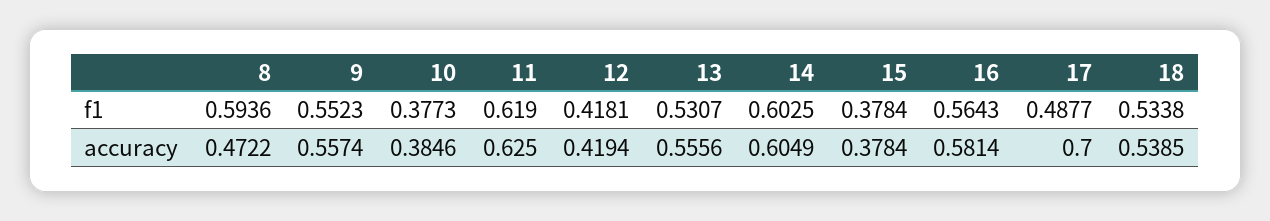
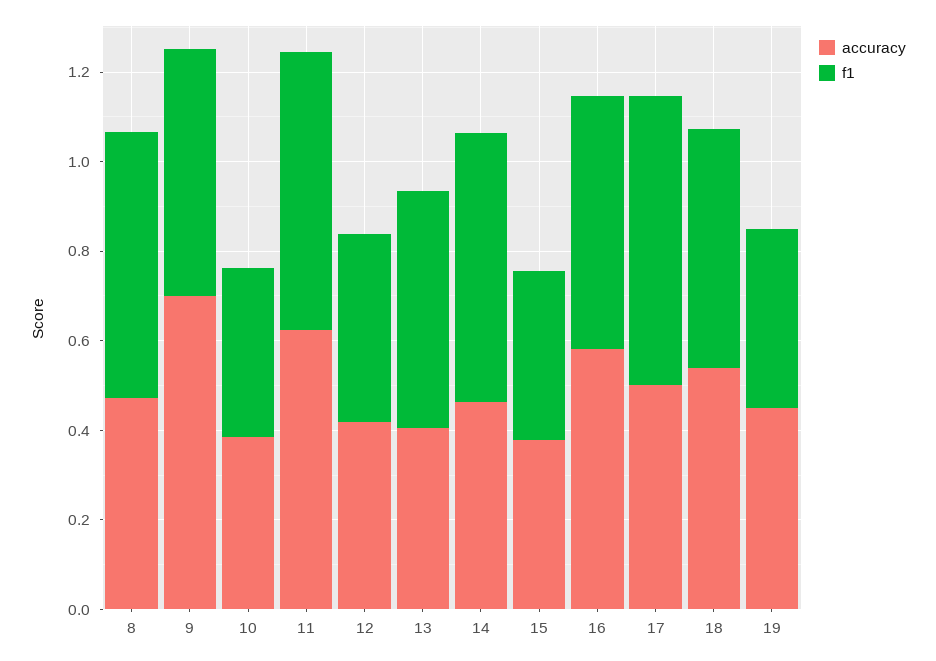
f1, 17: 0.4877 -> 0.65
accuracy, 9: 0.5574 -> 0.7
accuracy, 13: 0.5556 -> 0.4
accuracy, 14: 0.6049 -> 0.45
accuracy, 17: 0.7 -> 0.5
accuracy, 19: none -> 0.45
f1, 19: none -> 0.4

